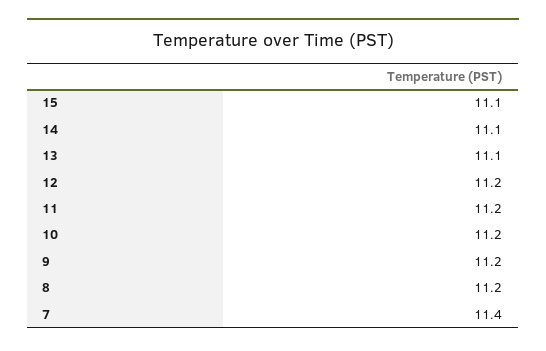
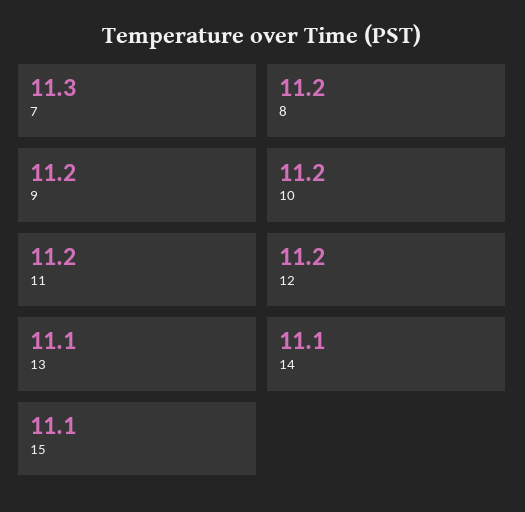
7: 11.4 -> 11.3

